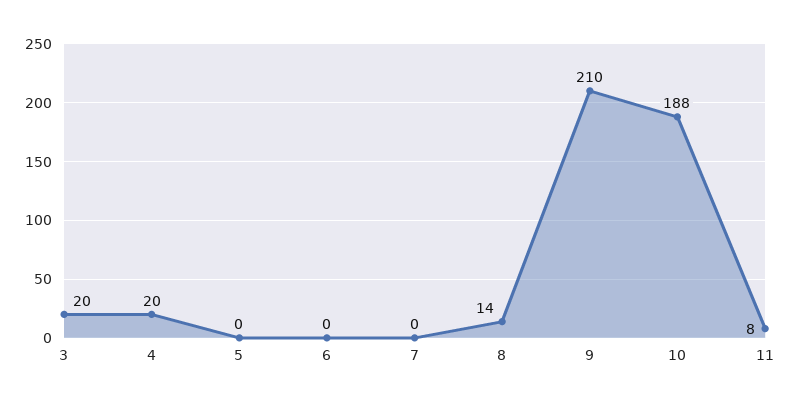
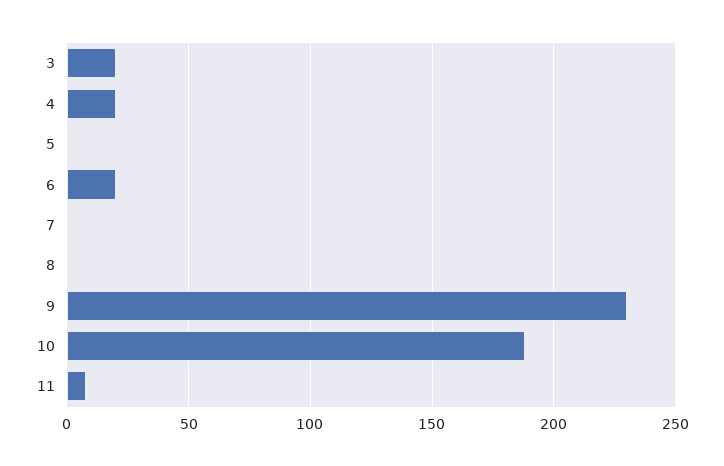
6: 0 -> 20
8: 14 -> 0
9: 210 -> 230

